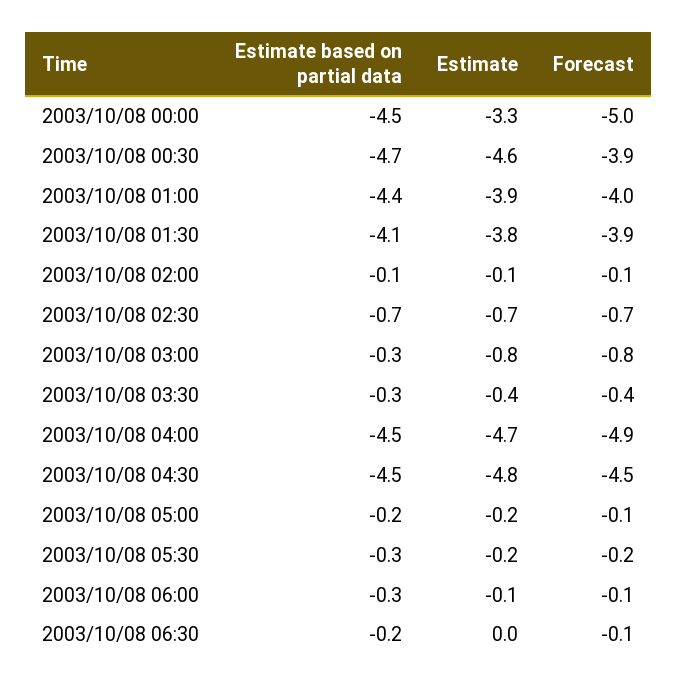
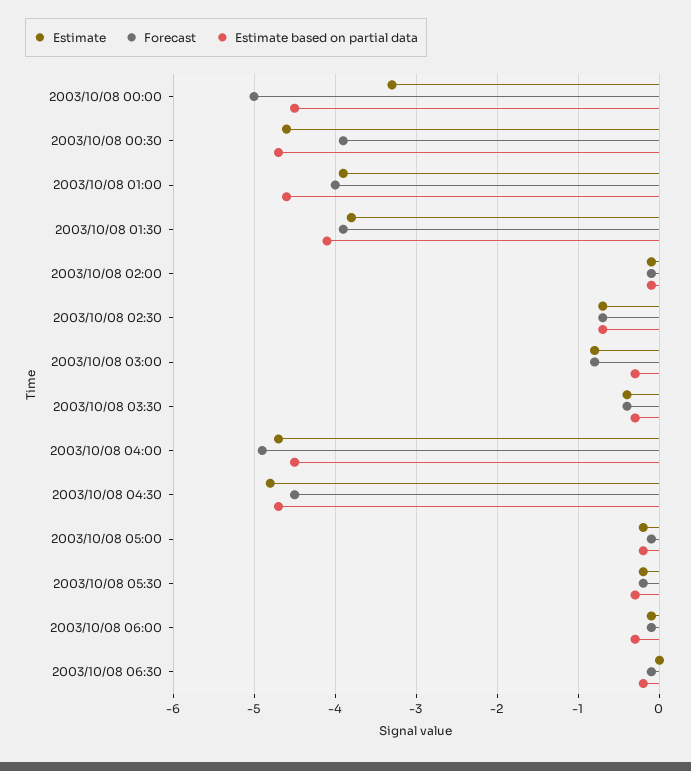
Estimate based on partial data, 2003/10/08 01:00: -4.4 -> -4.6
Estimate based on partial data, 2003/10/08 04:30: -4.5 -> -4.7

